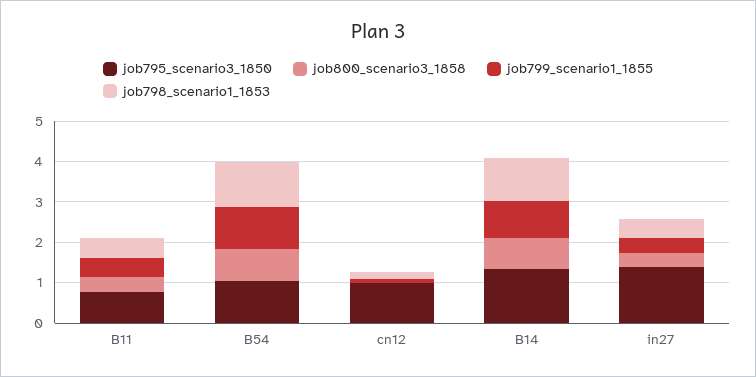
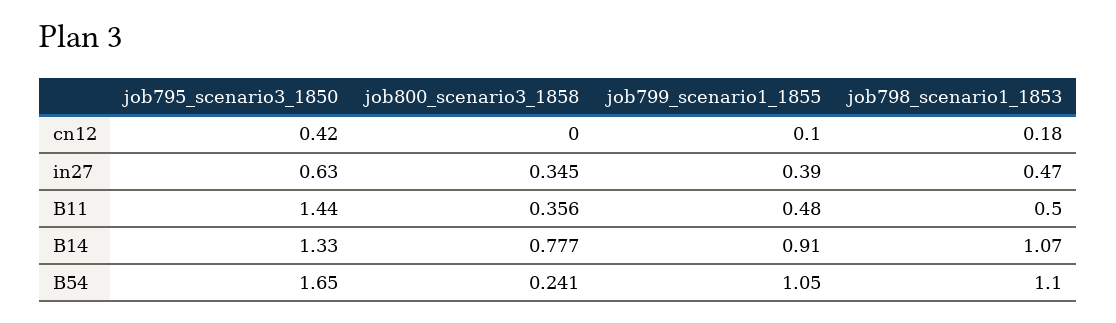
job795_scenario3_1850, B11: 0.8 -> 1.44
job795_scenario3_1850, B54: 1 -> 1.65
job800_scenario3_1858, B54: 0.8 -> 0.241
job795_scenario3_1850, cn12: 1 -> 0.42
job795_scenario3_1850, in27: 1.4 -> 0.63

